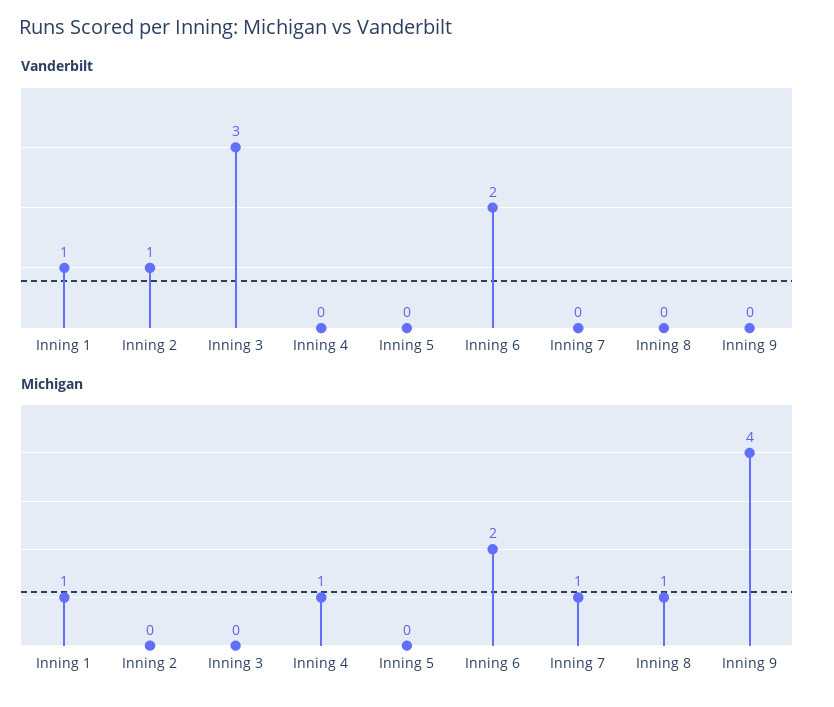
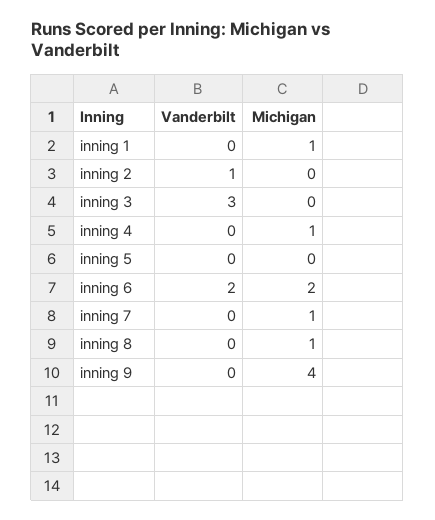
Vanderbilt, Inning 1: 1 -> 0

